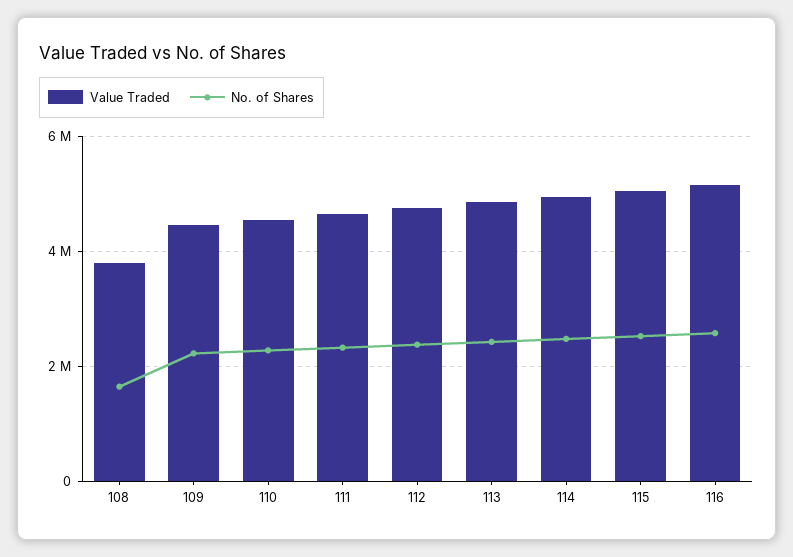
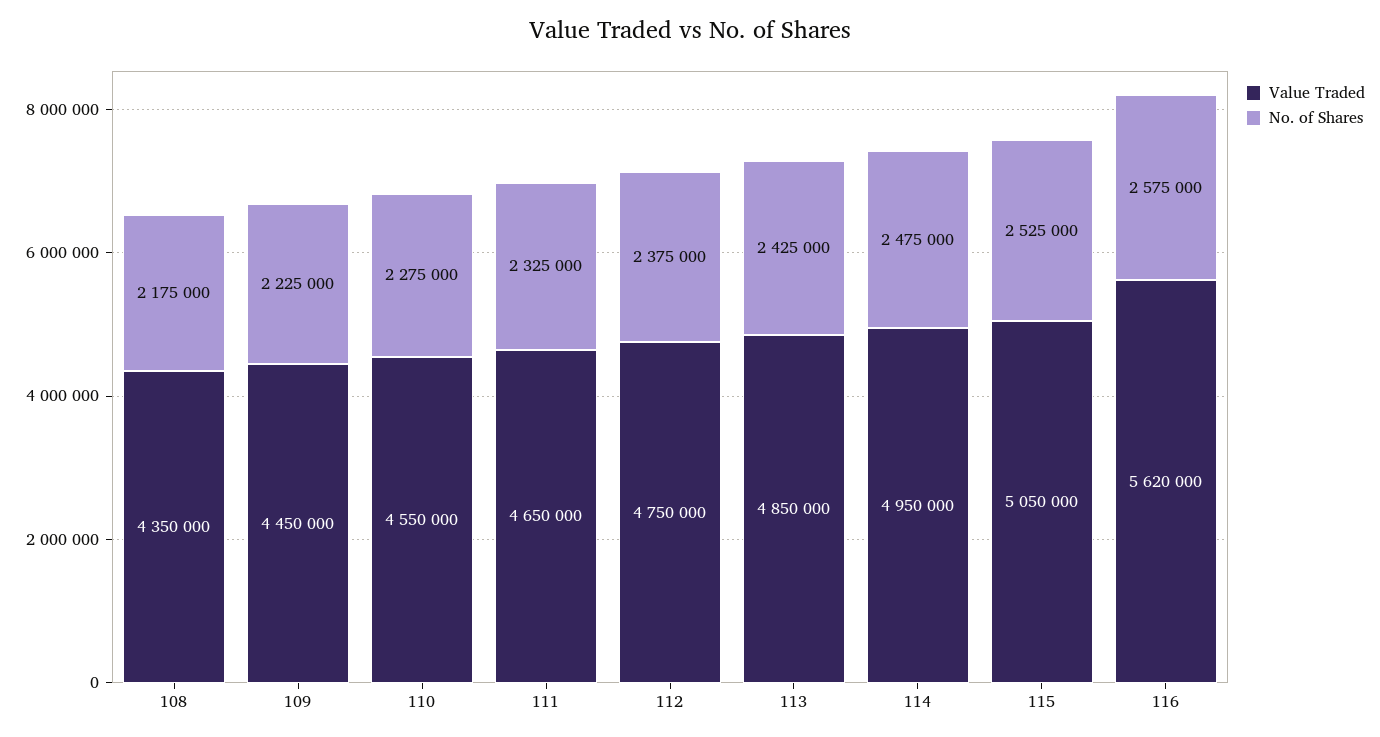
Value Traded, 108: 3800000 -> 4350000
No. of Shares, 108: 1600000 -> 2175000
Value Traded, 116: 5200000 -> 5620000

